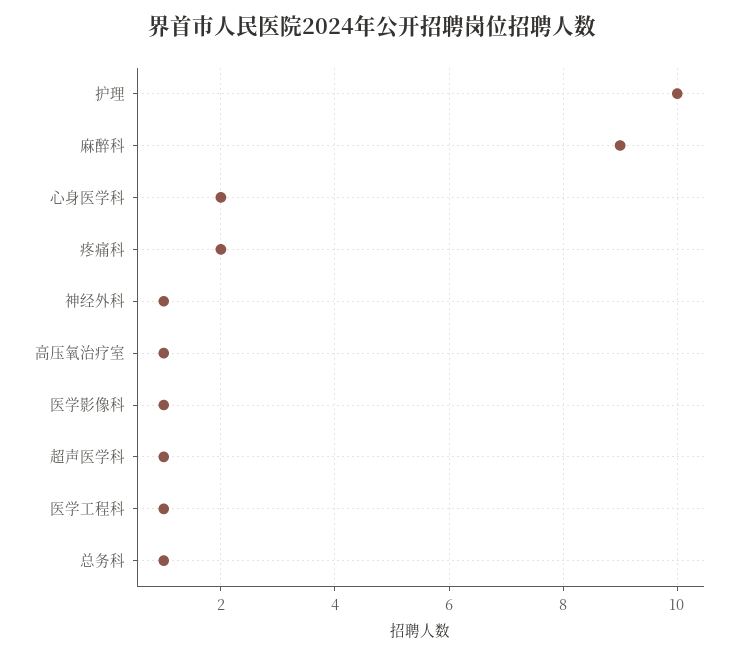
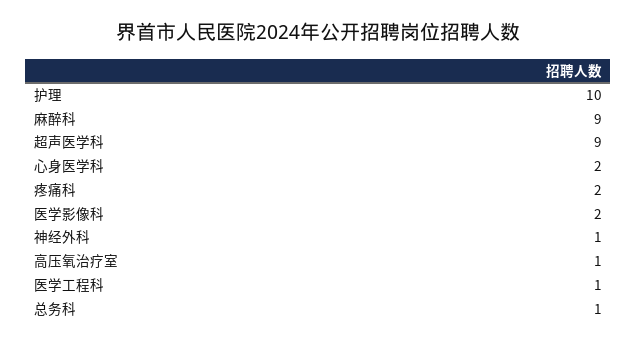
医学影像科: 1 -> 2
超声医学科: 1 -> 9

